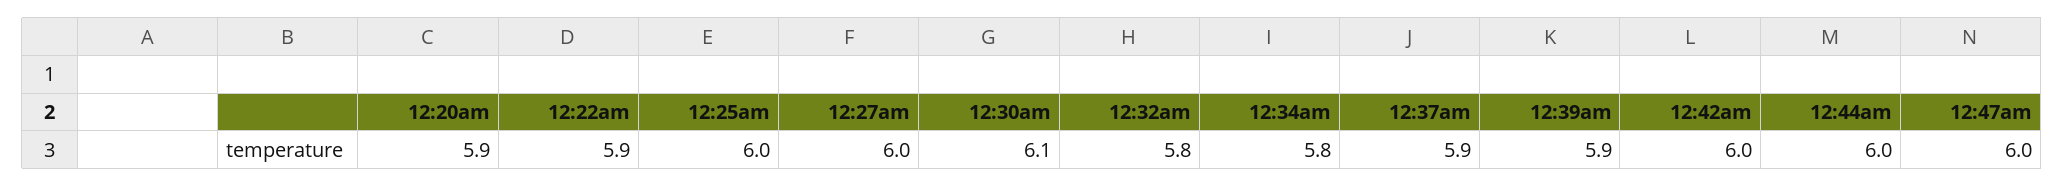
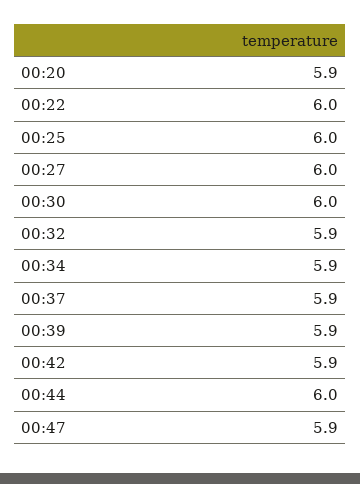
12:22am: 5.9 -> 6
12:30am: 6.1 -> 6
12:32am: 5.8 -> 5.9
12:34am: 5.8 -> 5.9
12:42am: 6 -> 5.9
12:47am: 6 -> 5.9

